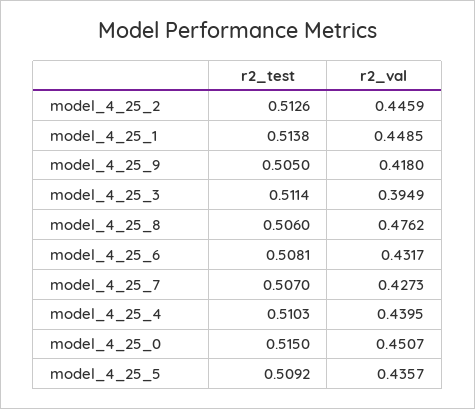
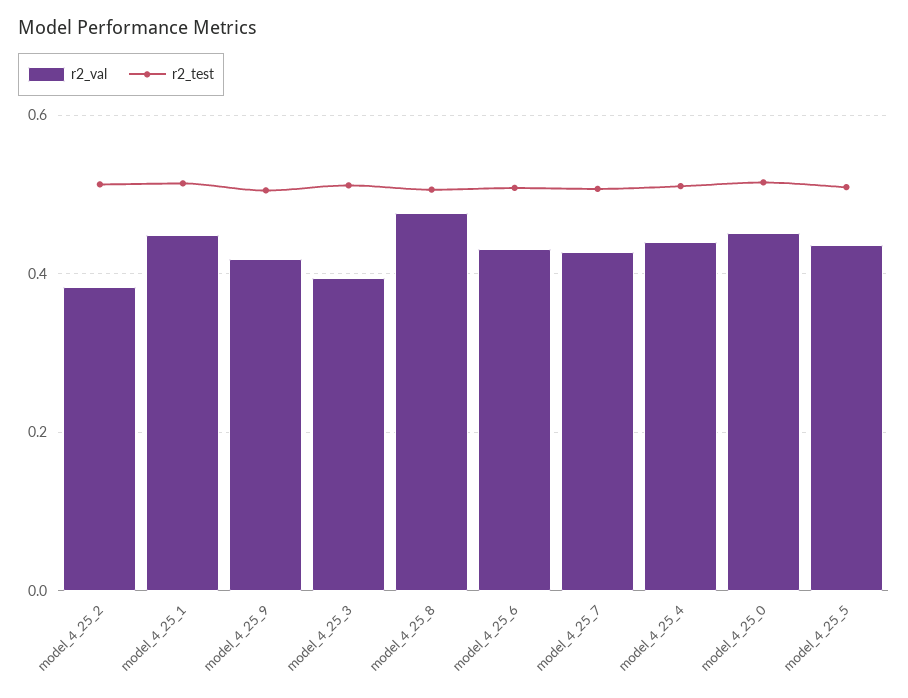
r2_val, model_4_25_2: 0.4459 -> 0.38

